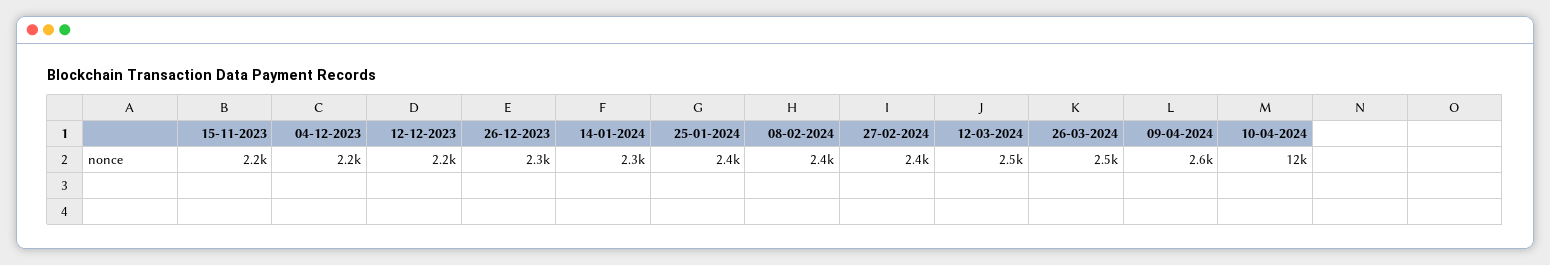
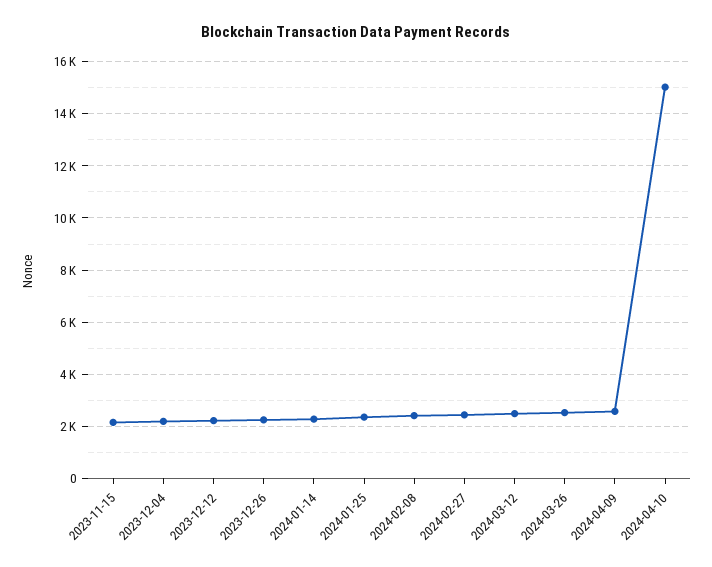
10-04-2024: 12000 -> 15000

